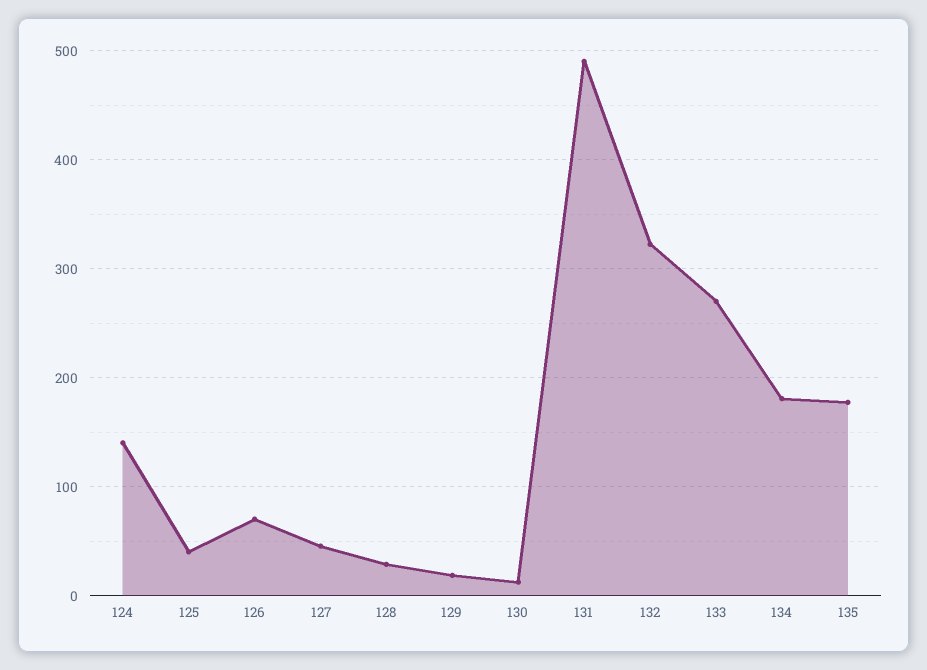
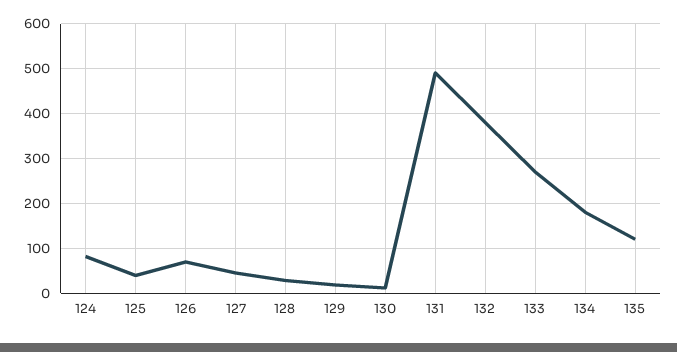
124: 140 -> 80
132: 320 -> 380
135: 180 -> 120

